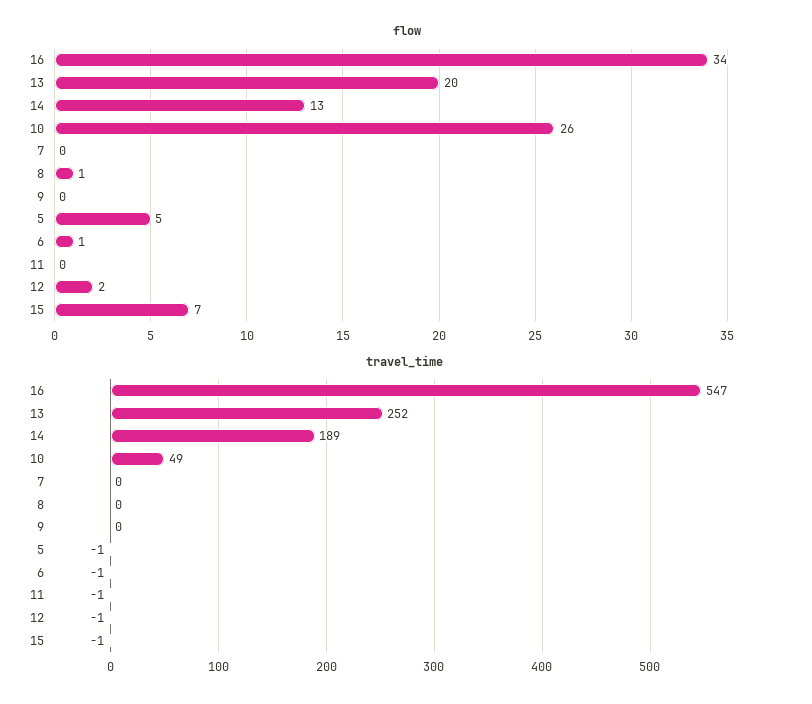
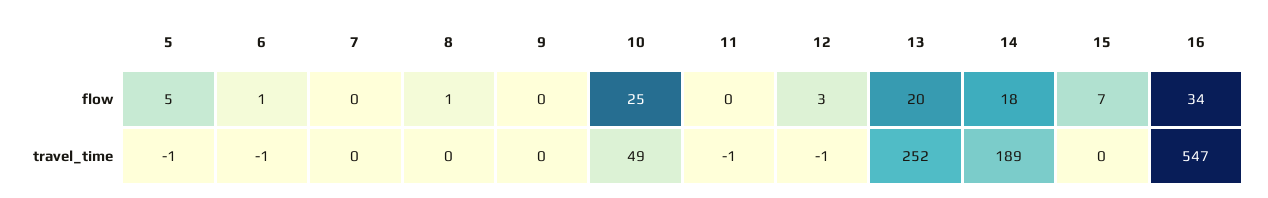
flow, 14: 13 -> 18
flow, 10: 26 -> 25
flow, 12: 2 -> 3
travel_time, 15: -1 -> 0

